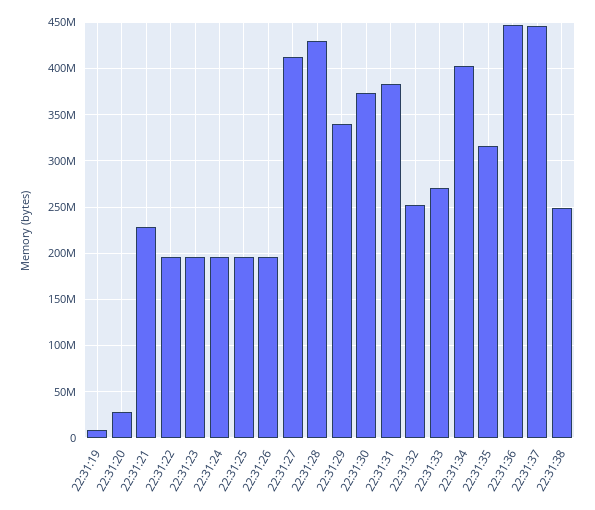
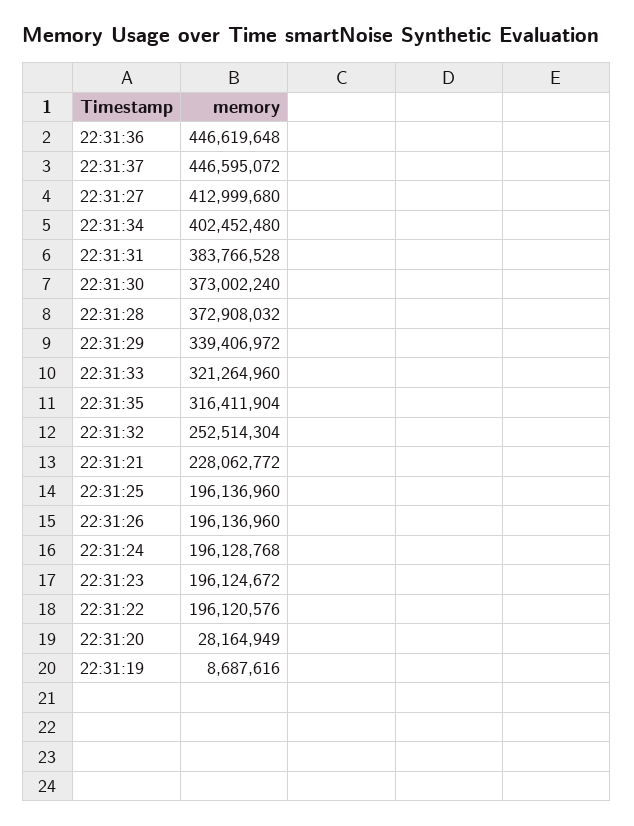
22:31:28: 430000000 -> 372908032
22:31:33: 270000000 -> 321264960
22:31:38: 250000000 -> none

